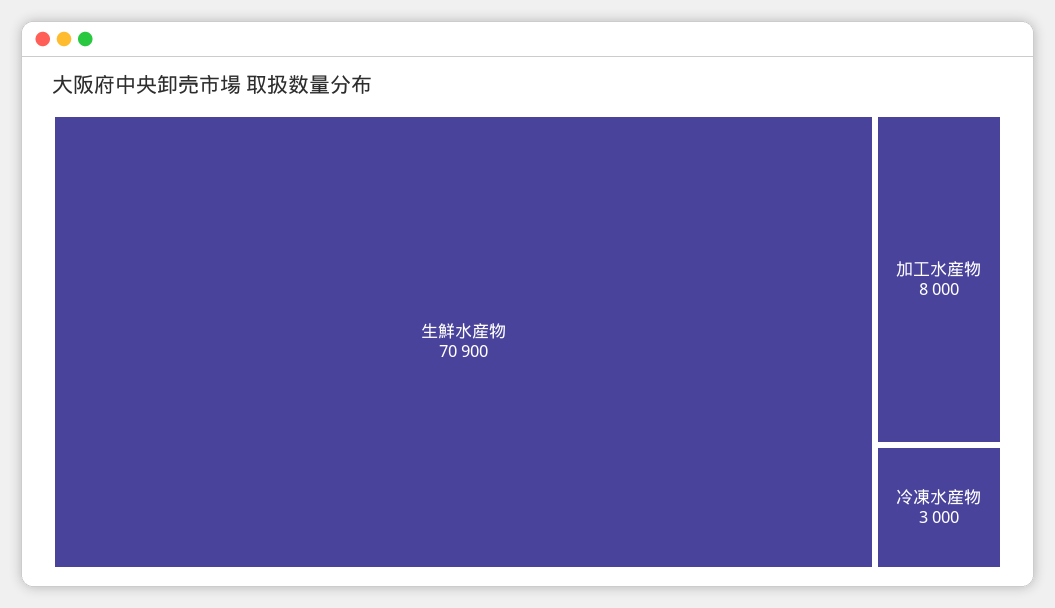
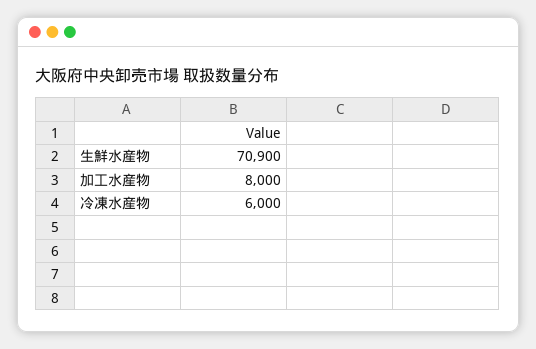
冷凍水産物: 3000 -> 6000

